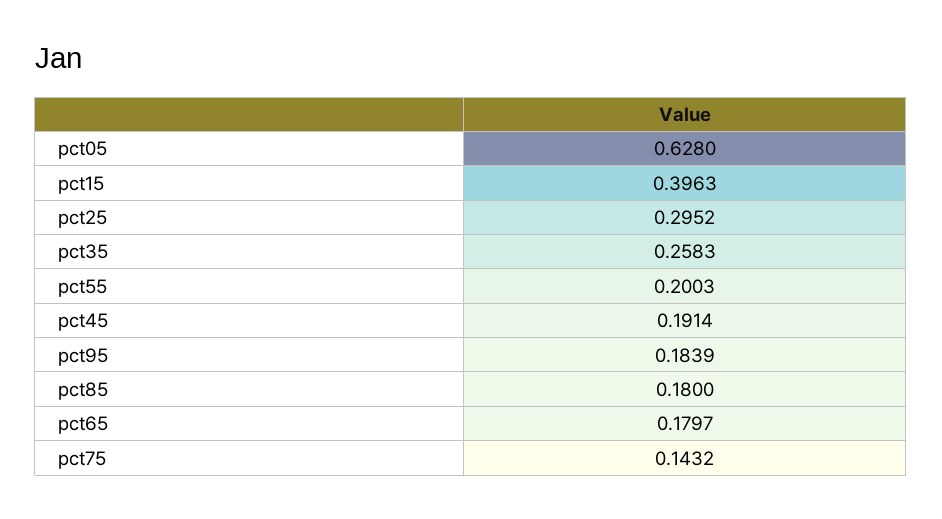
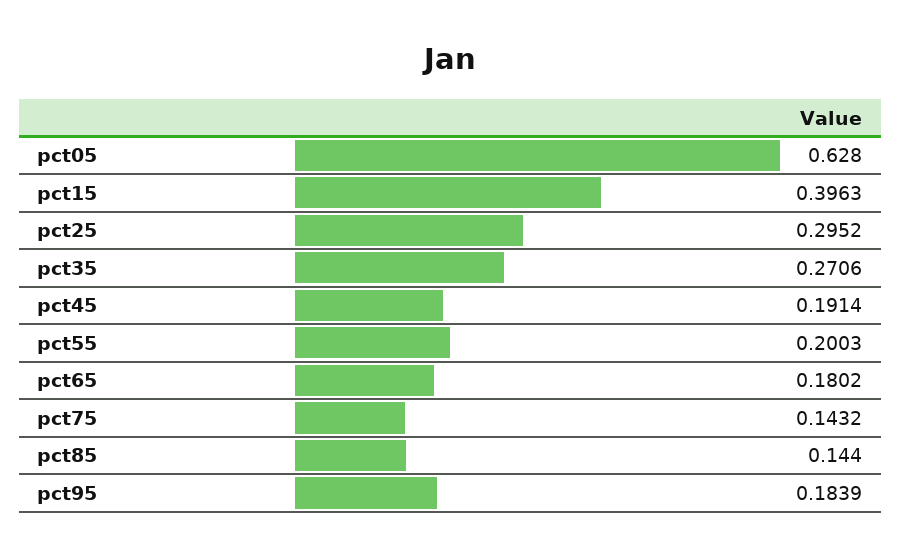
pct35: 0.2583 -> 0.2706
pct85: 0.18 -> 0.144
pct65: 0.1797 -> 0.1802

